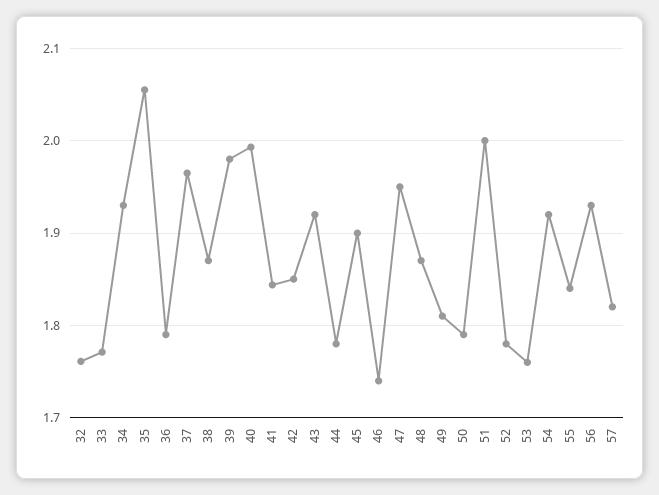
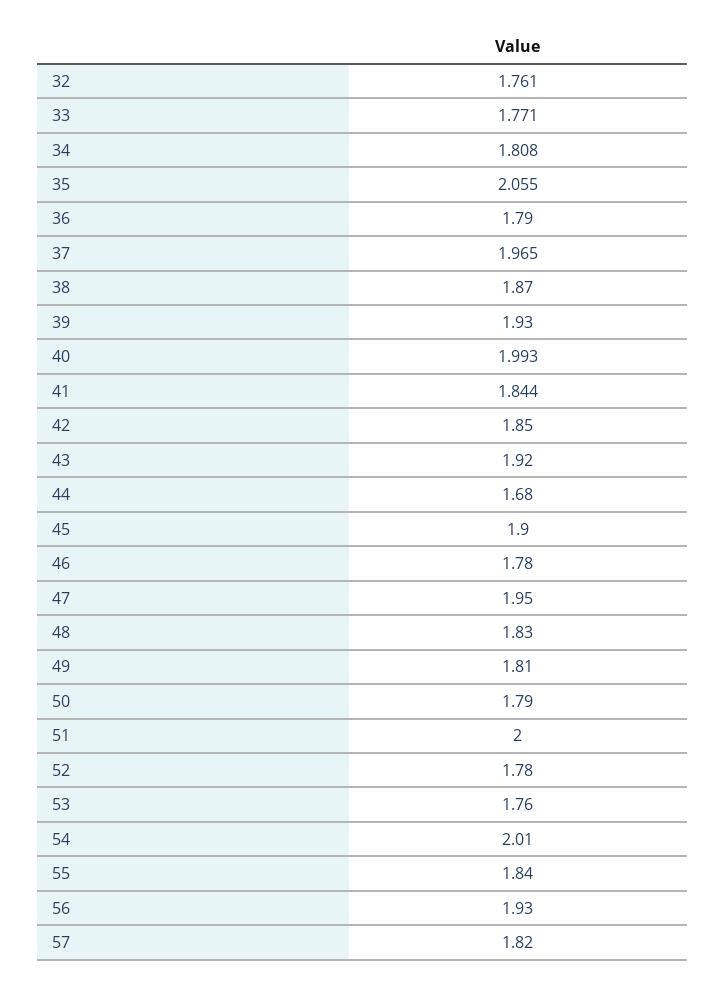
34: 1.93 -> 1.808
39: 1.98 -> 1.93
44: 1.78 -> 1.68
46: 1.74 -> 1.78
48: 1.87 -> 1.83
54: 1.92 -> 2.01

